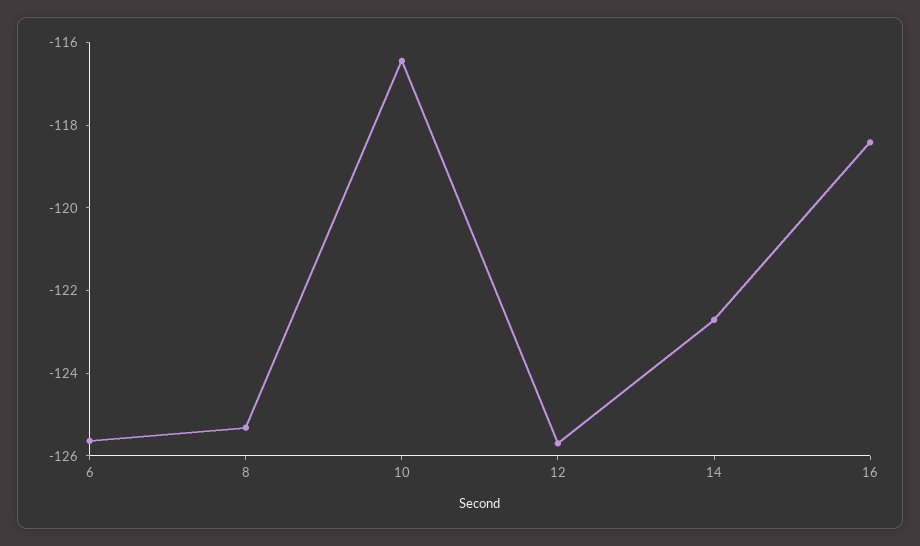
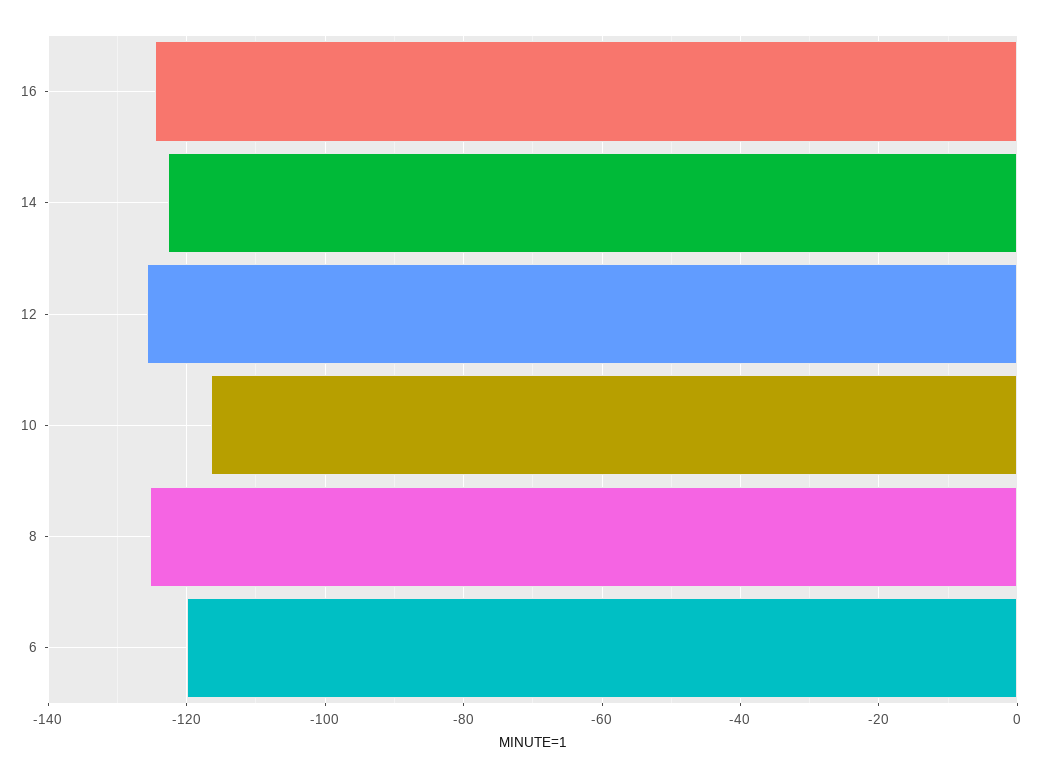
6: -125.5 -> -120
16: -118.5 -> -124

